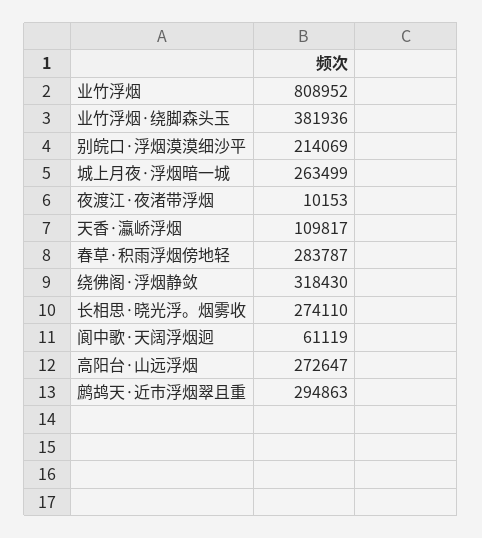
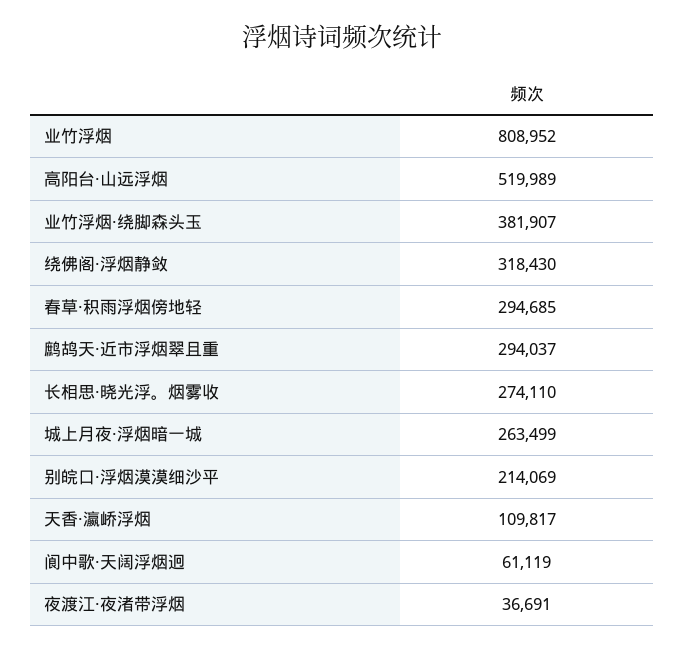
业竹浮烟·绕脚森头玉: 381936 -> 381907
夜渡江·夜渚带浮烟: 10153 -> 36691
春草·积雨浮烟傍地轻: 283787 -> 294685
高阳台·山远浮烟: 272647 -> 519989
鹧鸪天·近市浮烟翠且重: 294863 -> 294037

